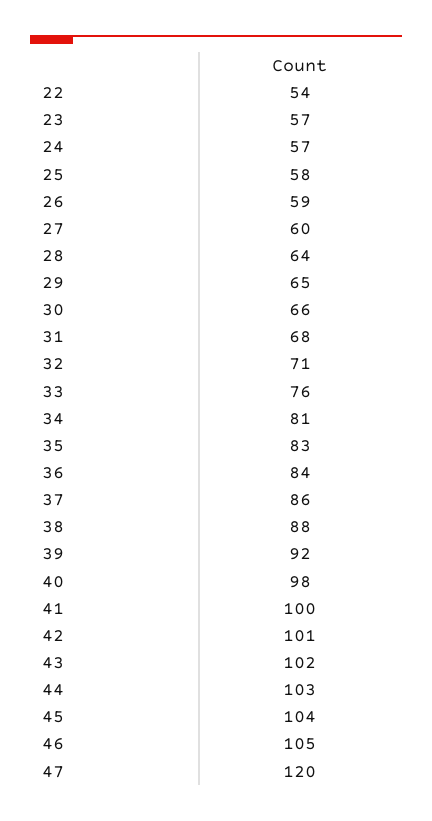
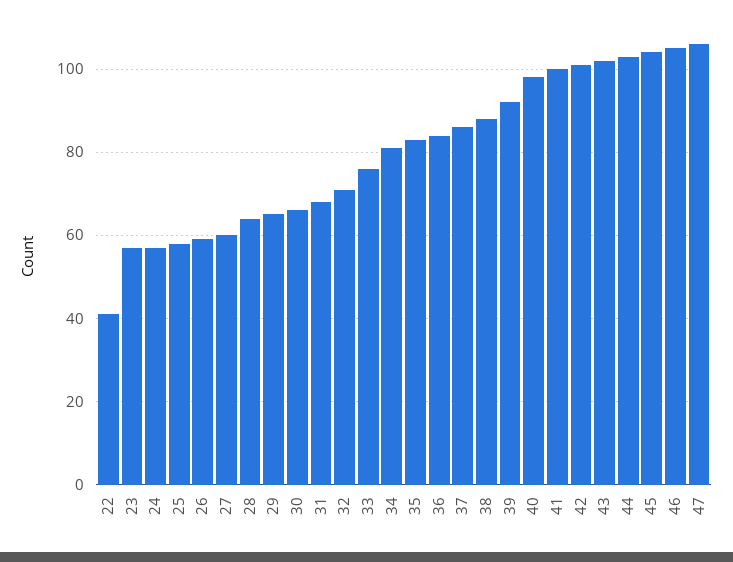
22: 54 -> 40
47: 120 -> 105

